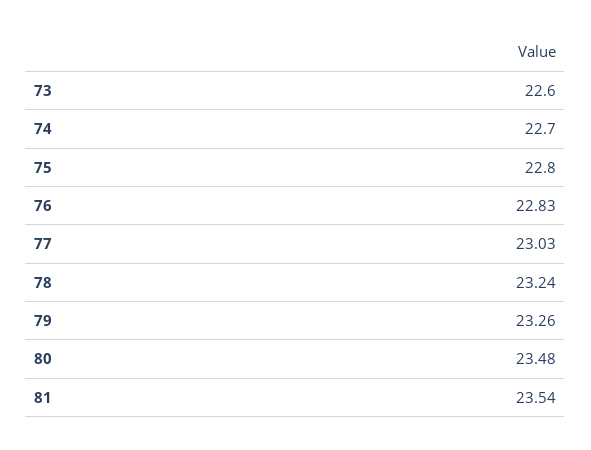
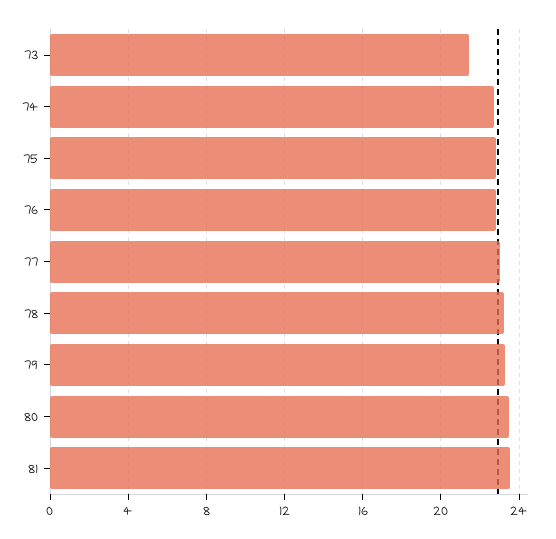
73: 22.6 -> 21.5

